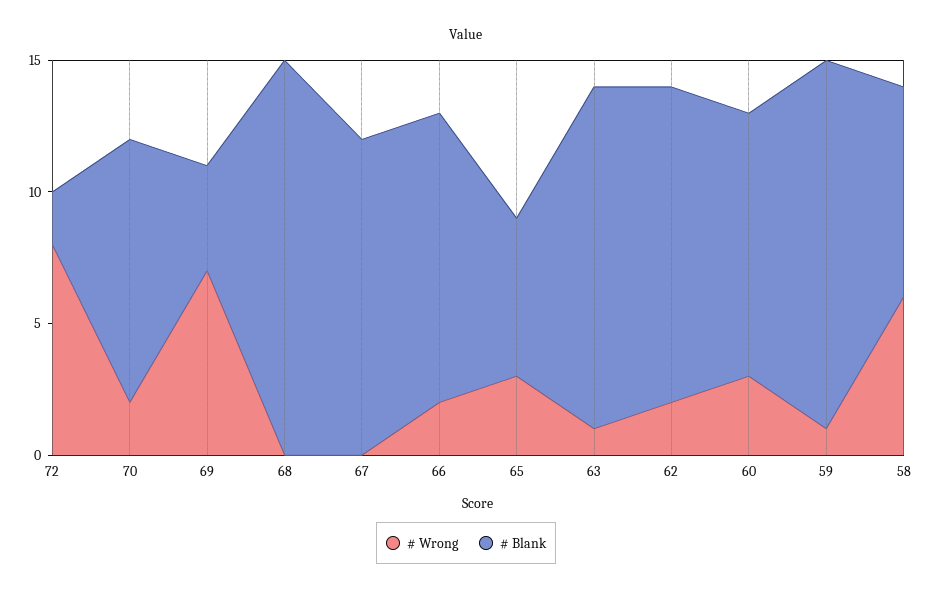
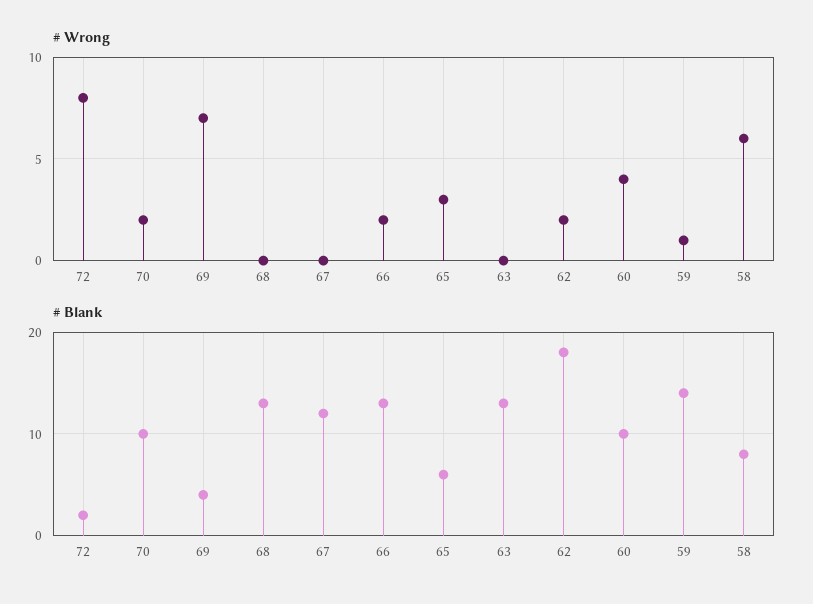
# Blank, 68: 15 -> 13
# Blank, 66: 11 -> 13
# Wrong, 63: 1 -> 0
# Blank, 62: 12 -> 18
# Wrong, 60: 3 -> 4

